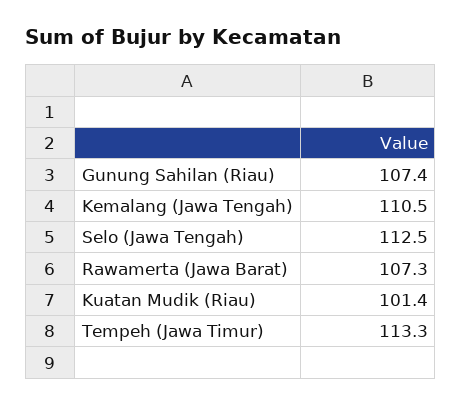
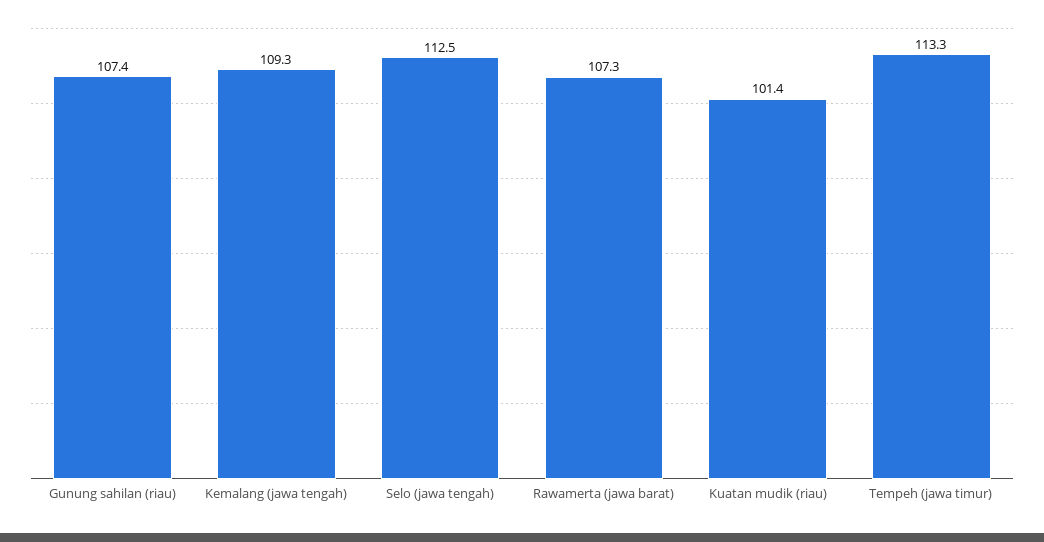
Kemalang (Jawa Tengah): 110.5 -> 109.3

